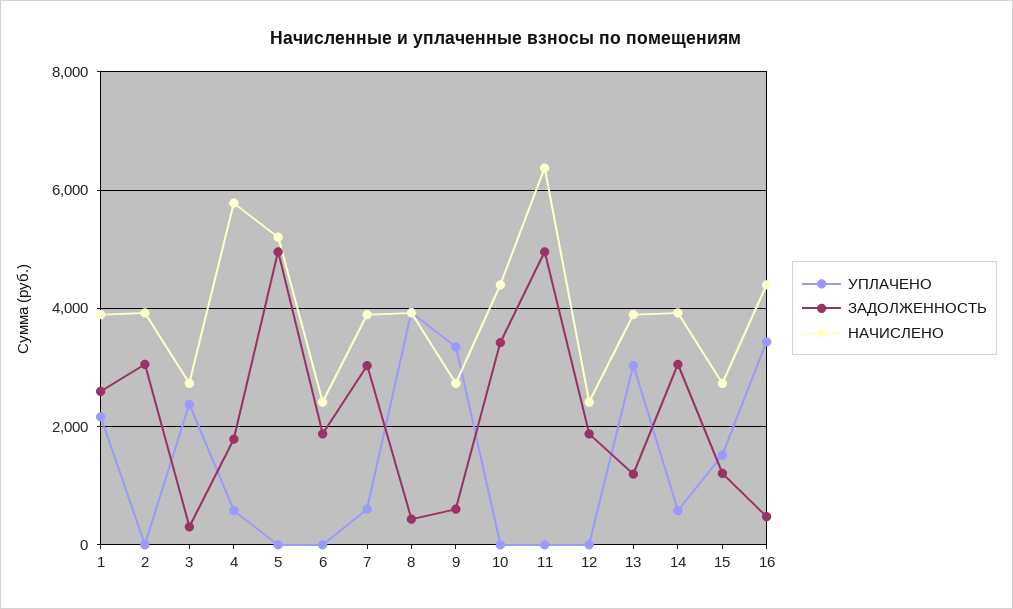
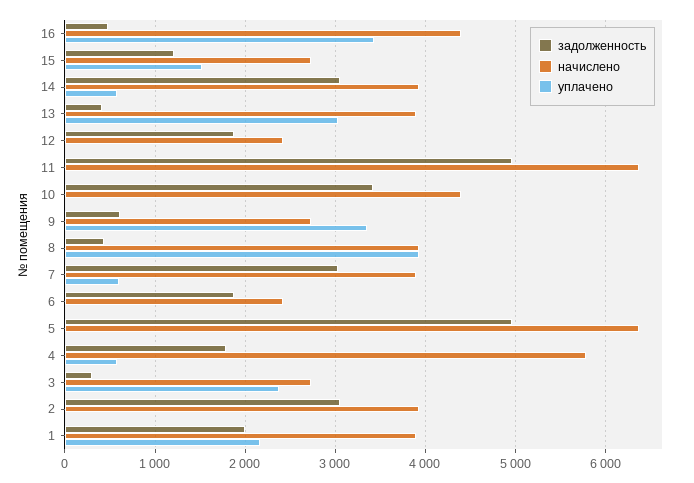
ЗАДОЛЖЕННОСТЬ, 1: 2600 -> 2000
НАЧИСЛЕНО, 5: 5200 -> 6400
ЗАДОЛЖЕННОСТЬ, 13: 1200 -> 400

